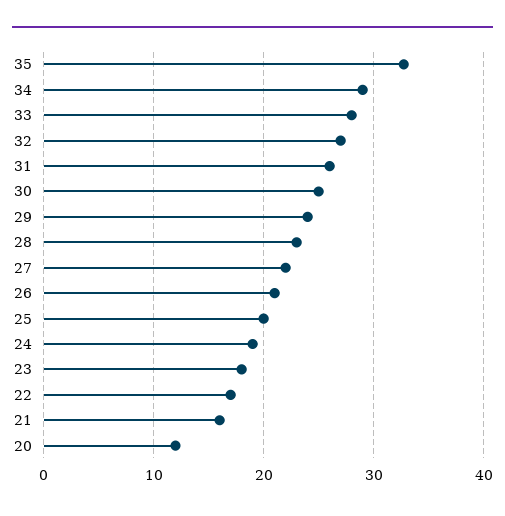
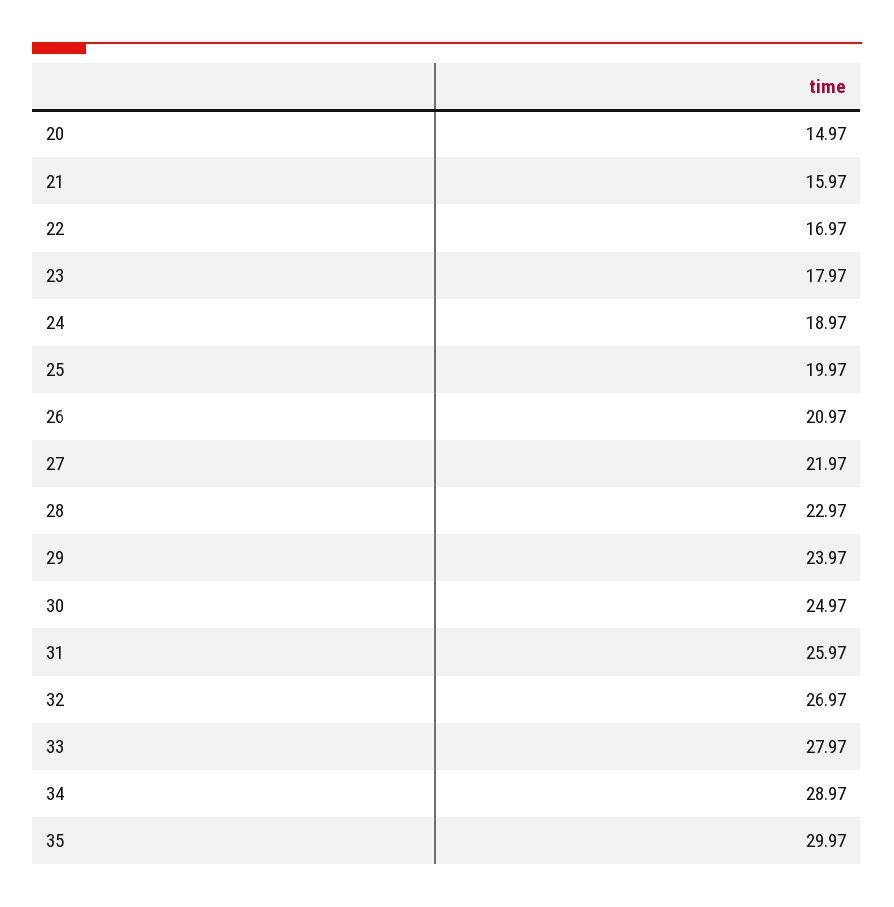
35: 33 -> 29.97
20: 12 -> 14.97

